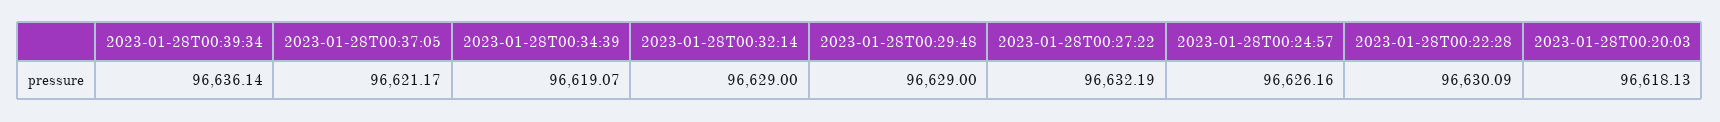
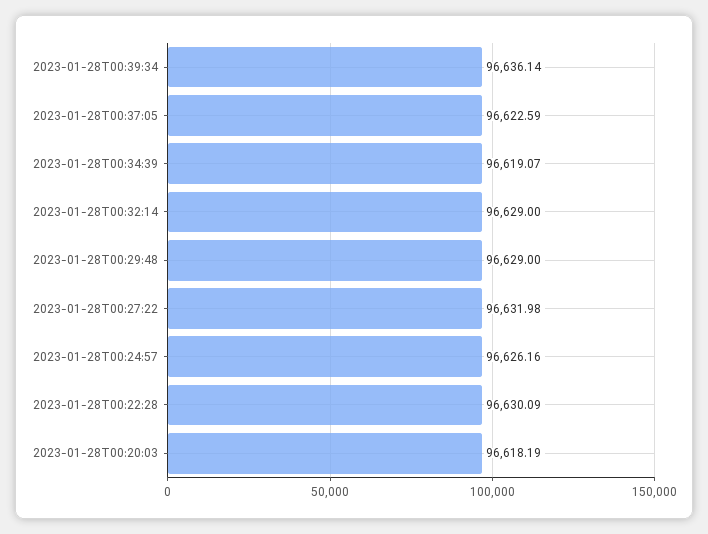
2023-01-28T00:37:05: 96621.17 -> 96622.59
2023-01-28T00:27:22: 96632.19 -> 96631.98
2023-01-28T00:20:03: 96618.13 -> 96618.19

